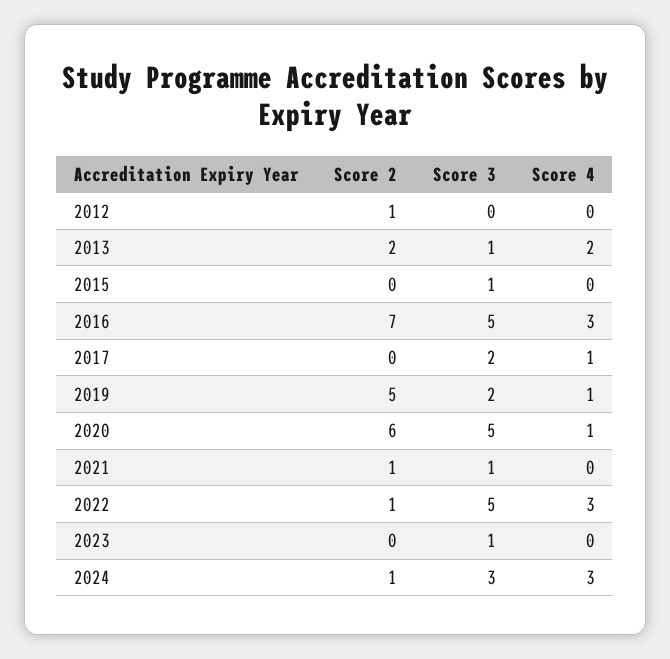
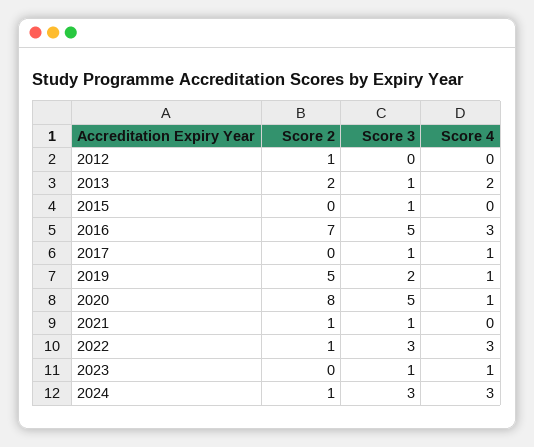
Score 3, 2017: 2 -> 1
Score 2, 2020: 6 -> 8
Score 3, 2022: 5 -> 3
Score 4, 2023: 0 -> 1

